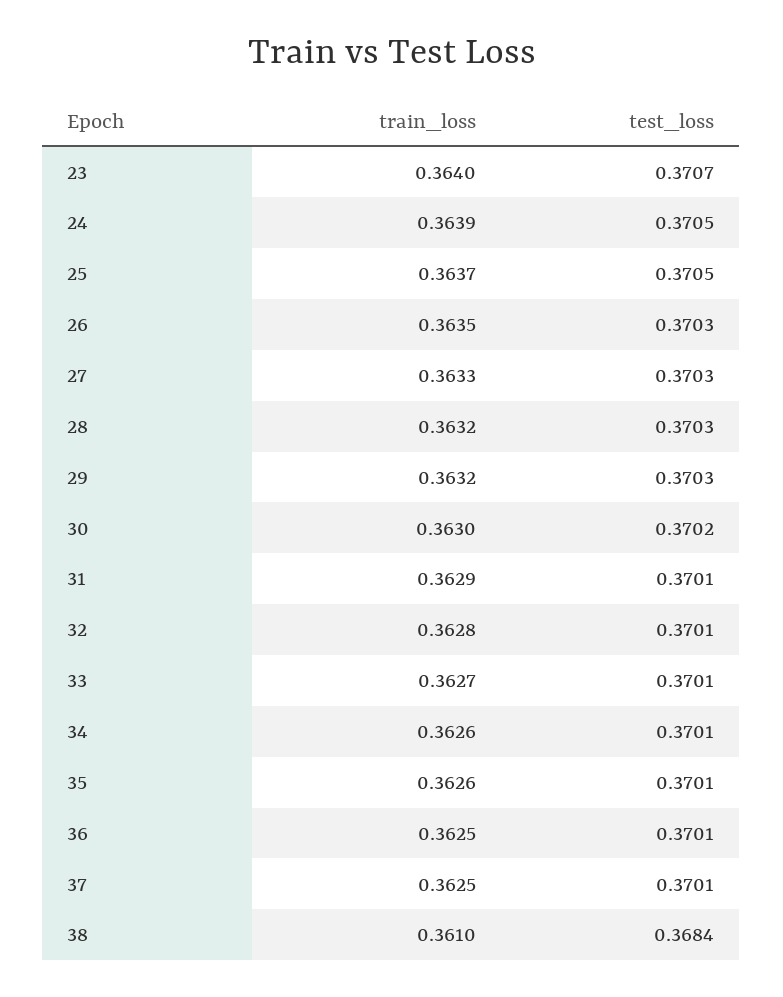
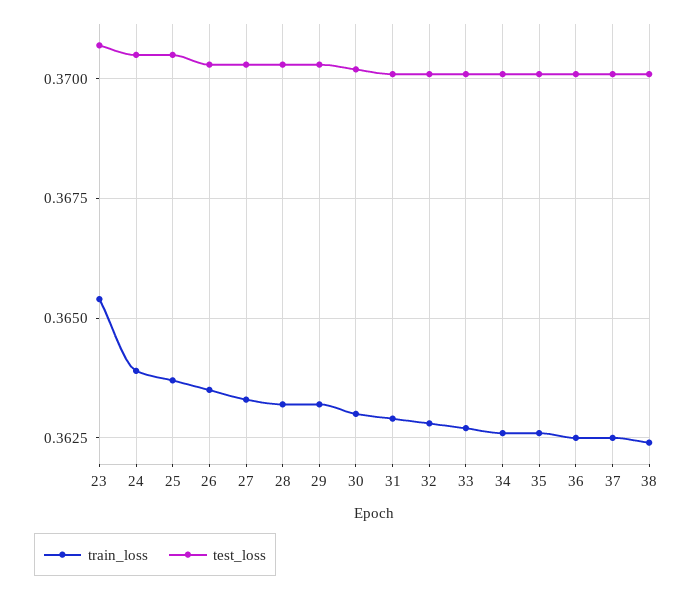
train_loss, 23: 0.364 -> 0.3655
train_loss, 38: 0.361 -> 0.3625
test_loss, 38: 0.3684 -> 0.37

